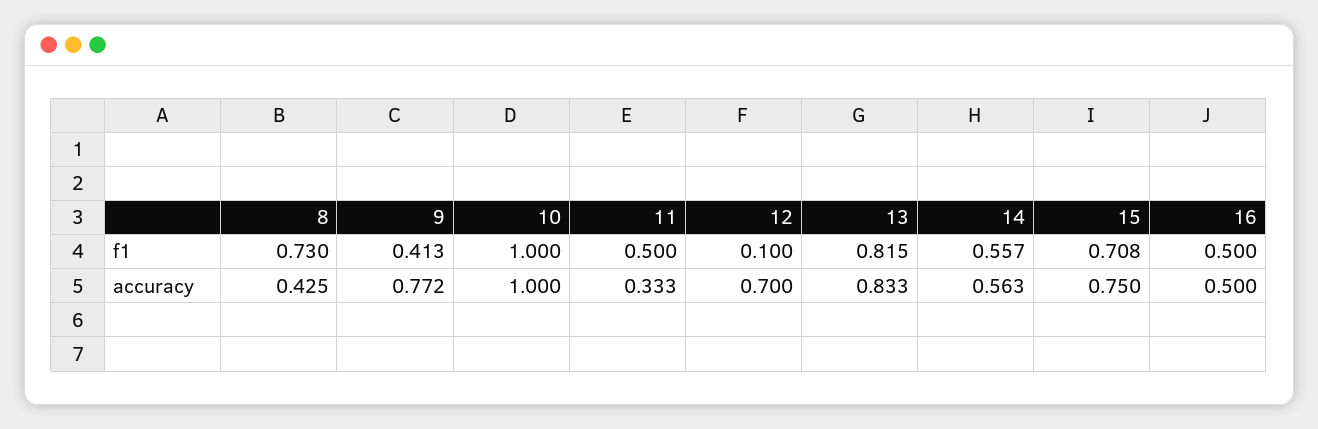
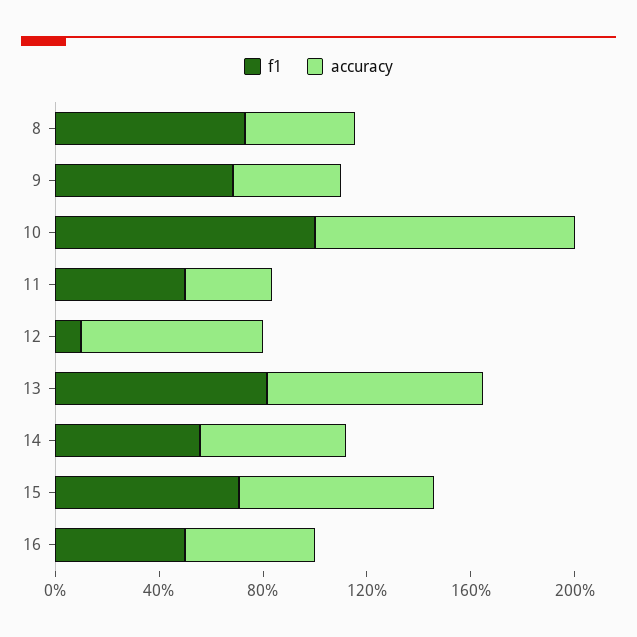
f1, 9: 0.413 -> 0.7
accuracy, 9: 0.772 -> 0.4

